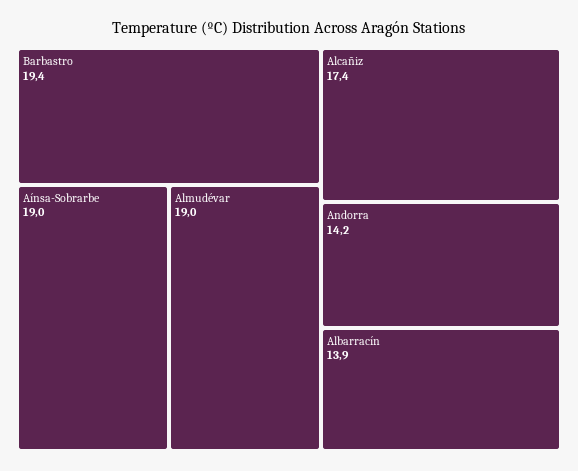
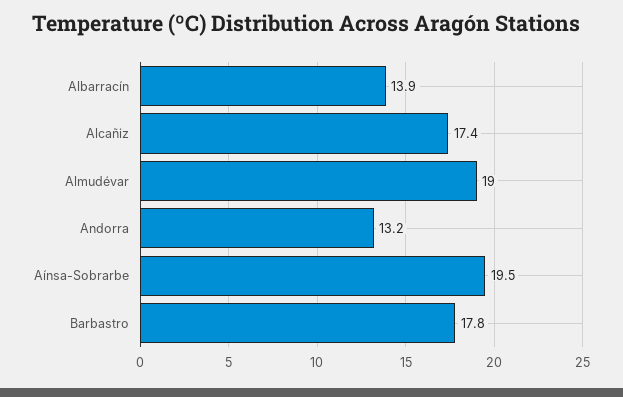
Barbastro: 19.4 -> 17.8
Aínsa-Sobrarbe: 19 -> 19.5
Andorra: 14.2 -> 13.2

